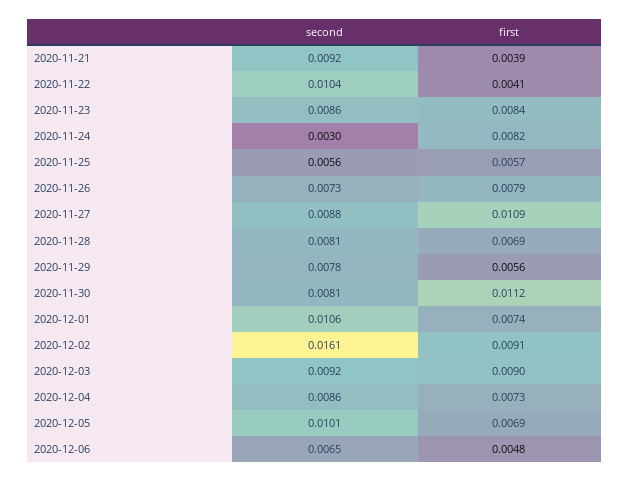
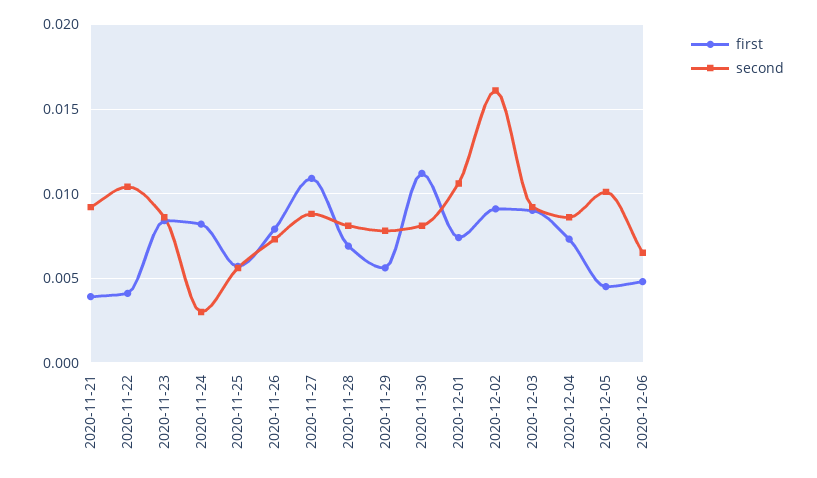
first, 2020-12-05: 0.0069 -> 0.0045

